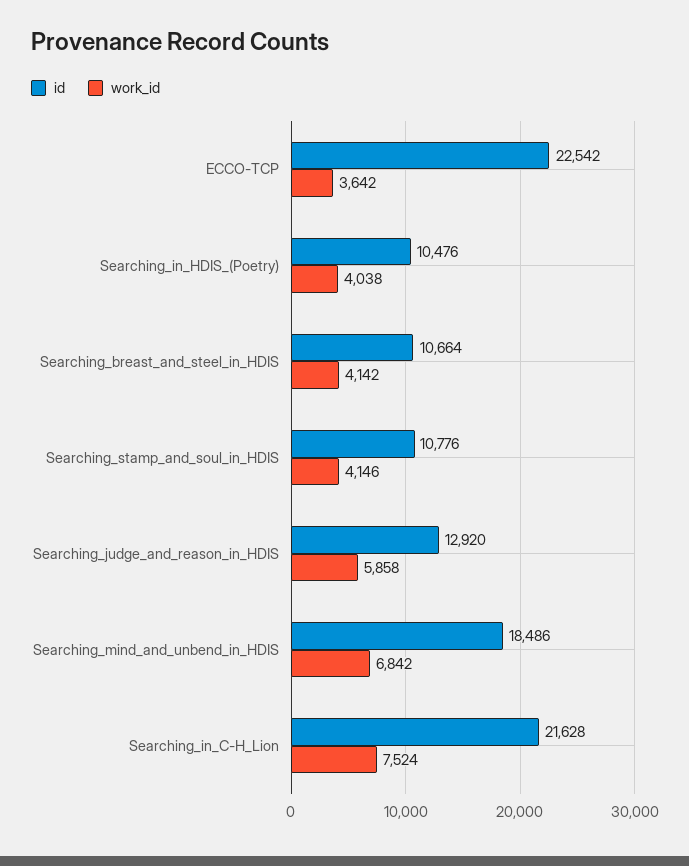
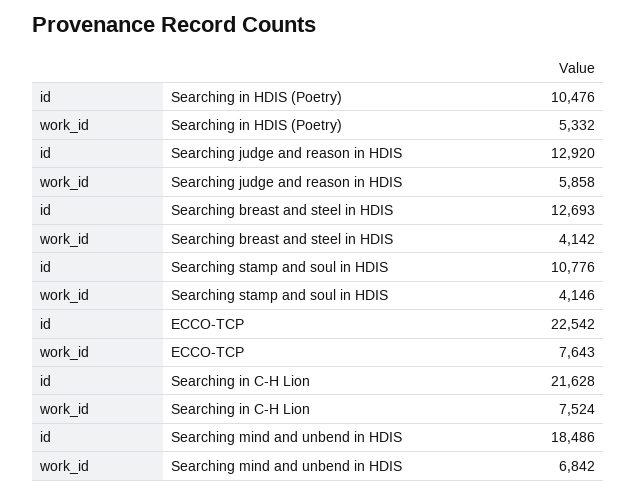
work_id, ECCO-TCP: 3642 -> 7643
work_id, Searching_in_HDIS_(Poetry): 4038 -> 5332
id, Searching_breast_and_steel_in_HDIS: 10664 -> 12693

